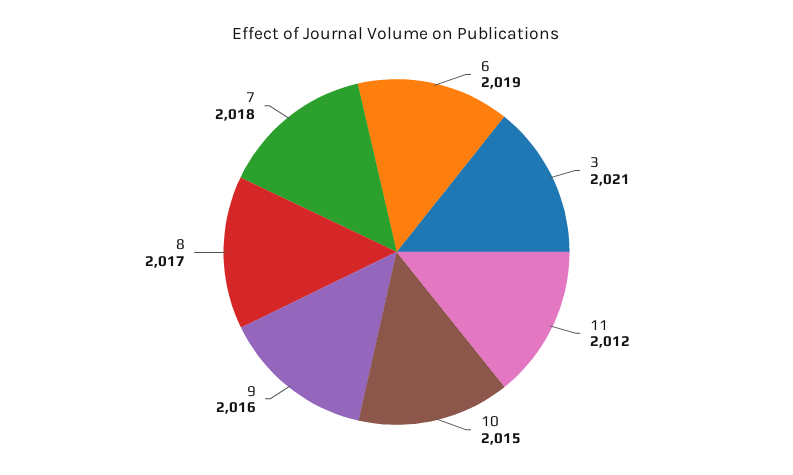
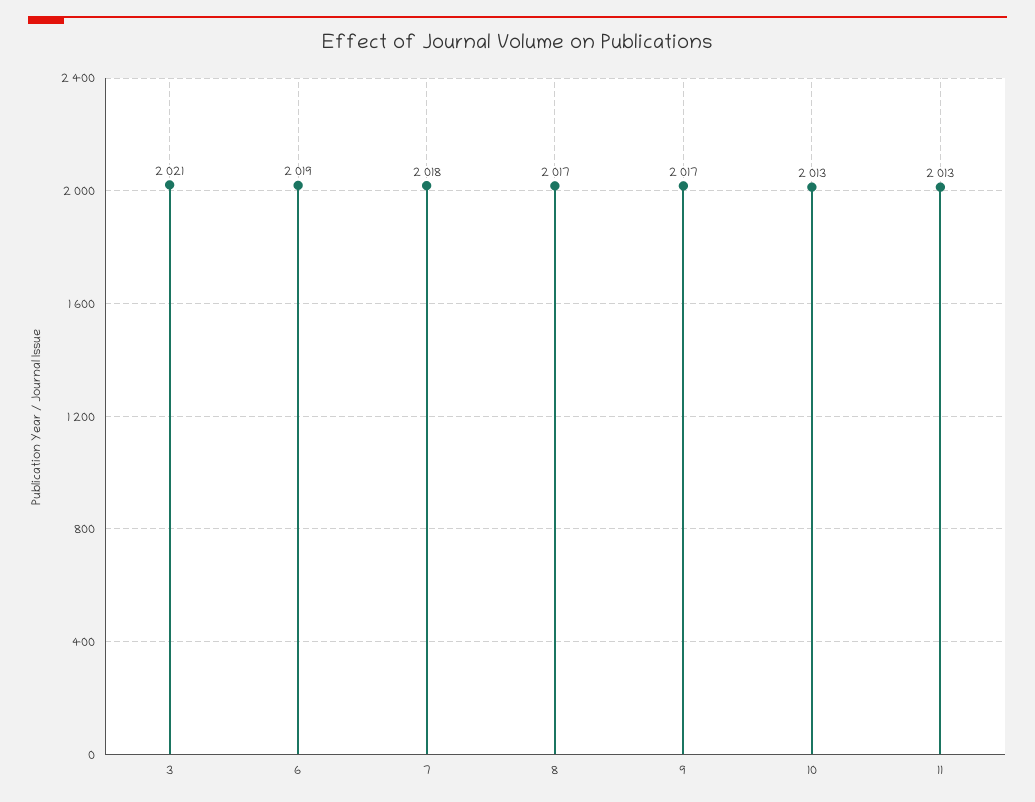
11: 2012 -> 2013
10: 2015 -> 2013
9: 2016 -> 2017

